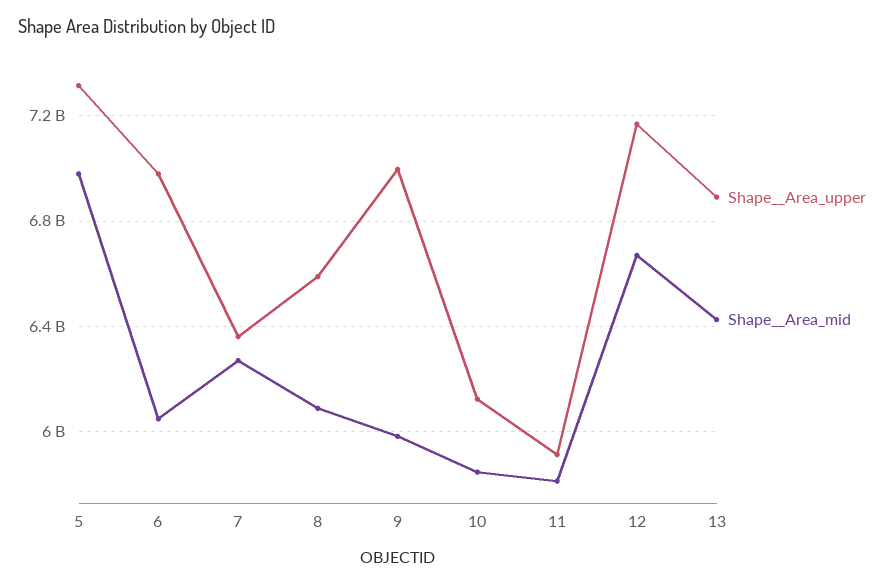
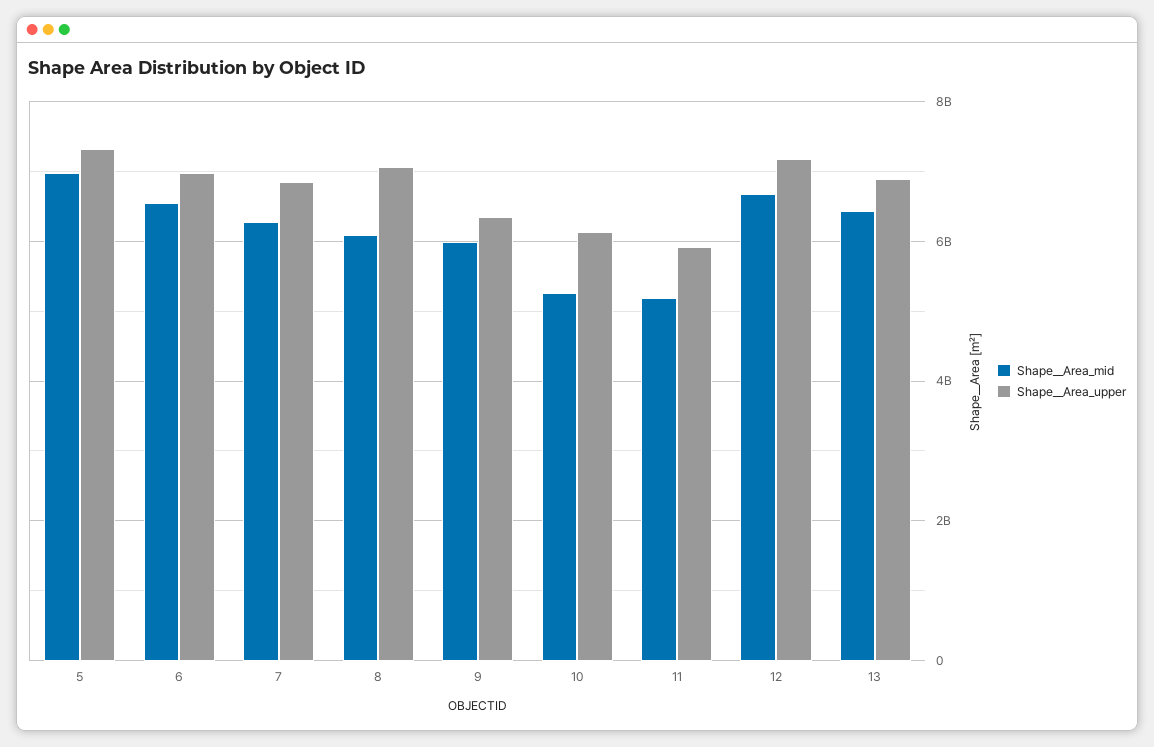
Shape__Area_mid, 6: 6050000000 -> 6600000000
Shape__Area_upper, 7: 6350000000 -> 6800000000
Shape__Area_upper, 8: 6600000000 -> 7000000000
Shape__Area_upper, 9: 7000000000 -> 6400000000
Shape__Area_mid, 10: 5850000000 -> 5200000000
Shape__Area_mid, 11: 5800000000 -> 5200000000

